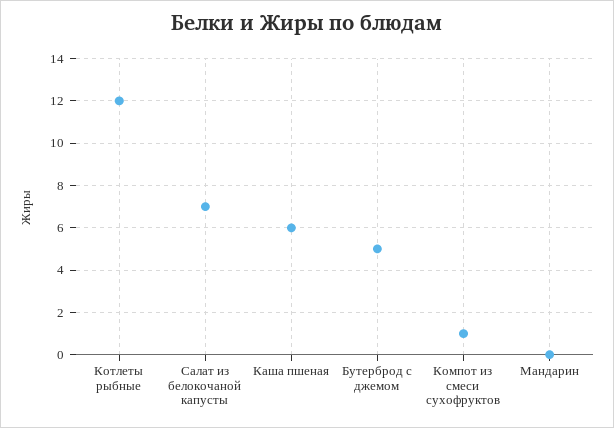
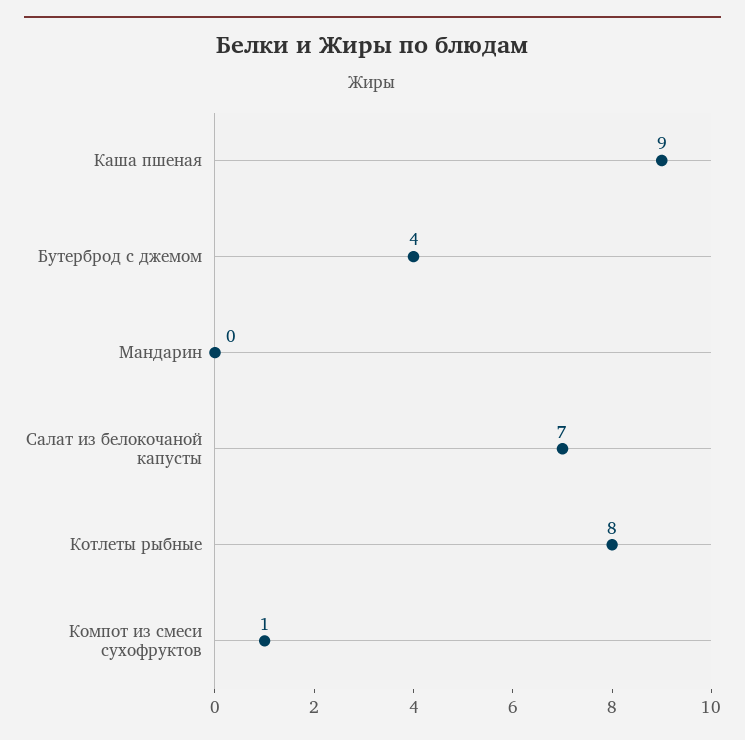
Котлеты рыбные: 12 -> 8
Каша пшеная: 6 -> 9
Бутерброд с джемом: 5 -> 4

